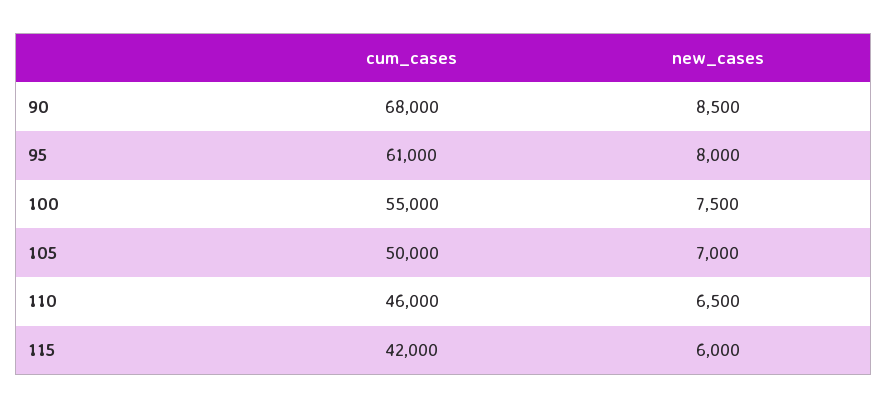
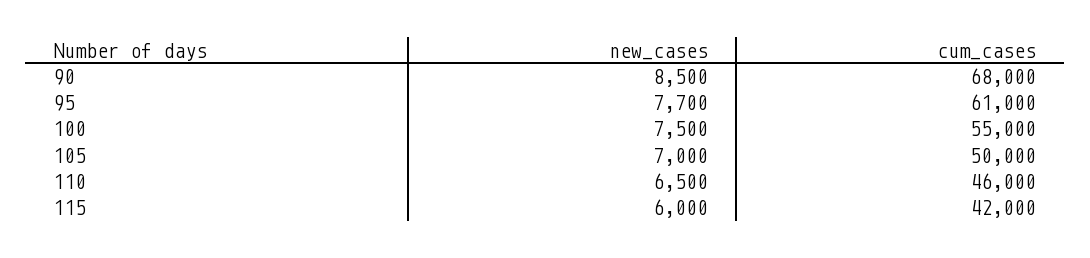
new_cases, 95: 8000 -> 7700

